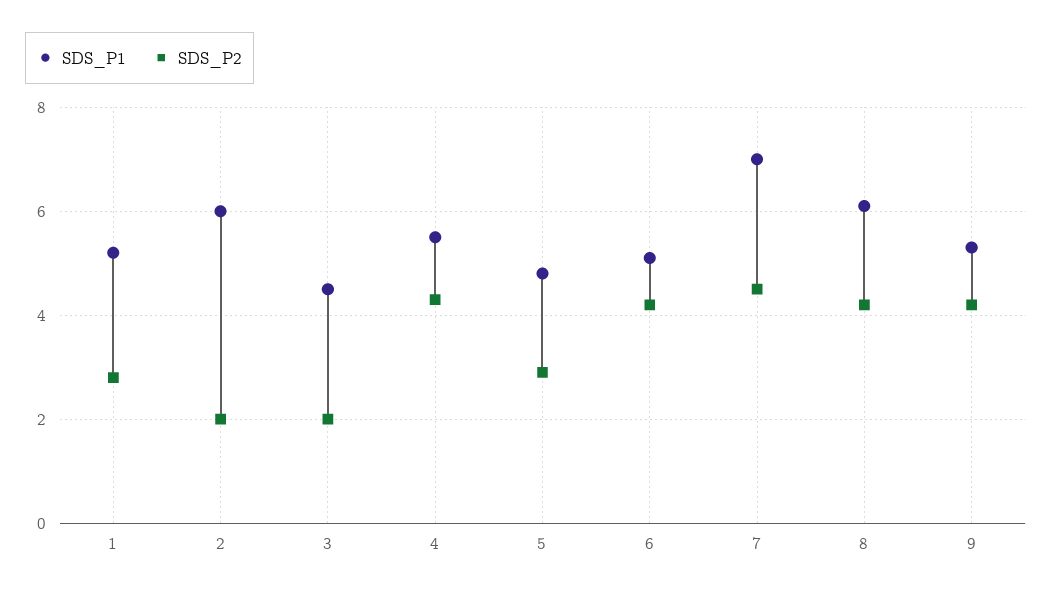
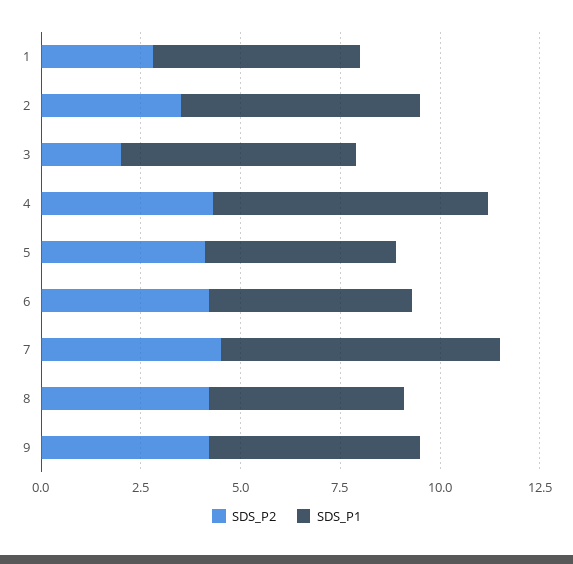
SDS_P2, 2: 2 -> 3.5
SDS_P1, 3: 4.5 -> 6
SDS_P1, 4: 5.5 -> 7
SDS_P2, 5: 3 -> 4
SDS_P1, 8: 6 -> 5

